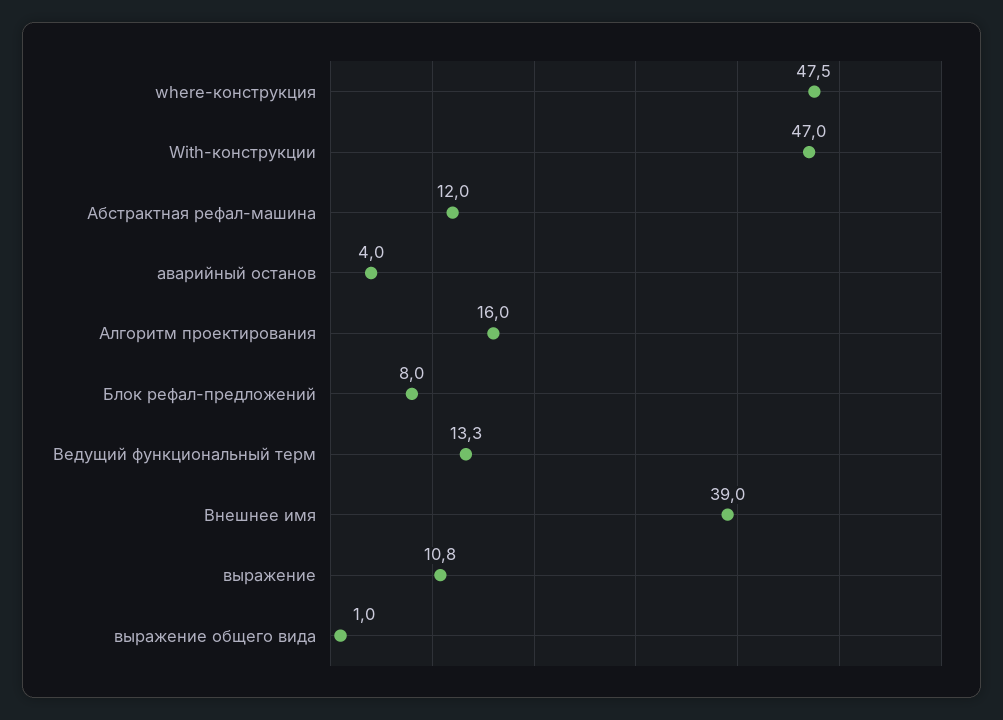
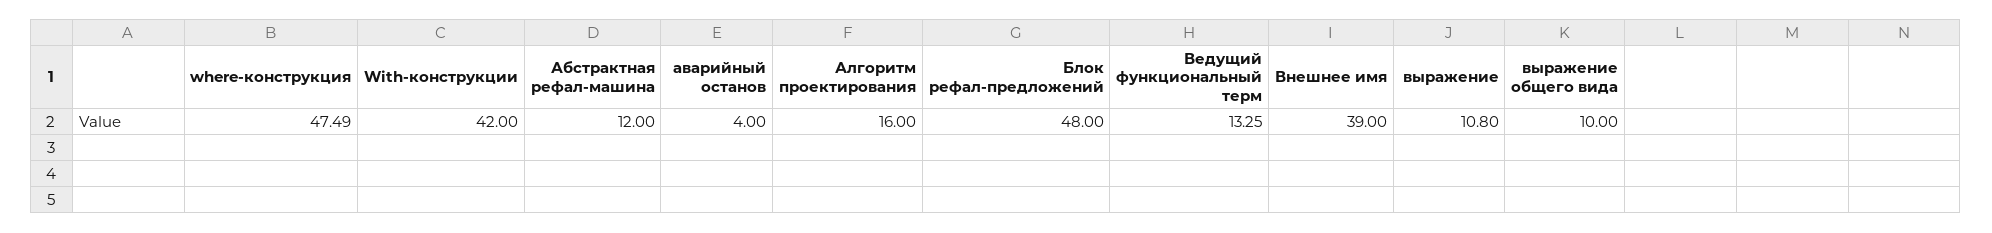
With-конструкции: 47 -> 42
Блок рефал-предложений: 8 -> 48
выражение общего вида: 1 -> 10

